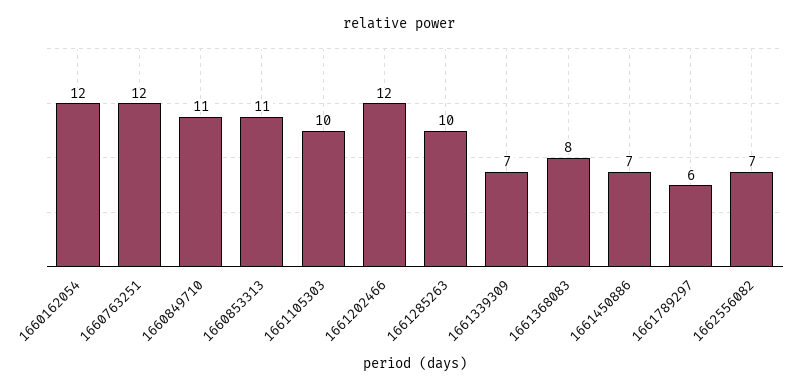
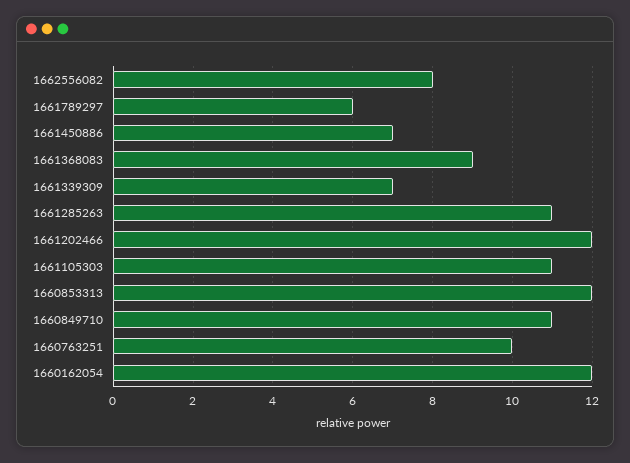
1660763251: 12 -> 10
1660853313: 11 -> 12
1661105303: 10 -> 11
1661285263: 10 -> 11
1661368083: 8 -> 9
1662556082: 7 -> 8

